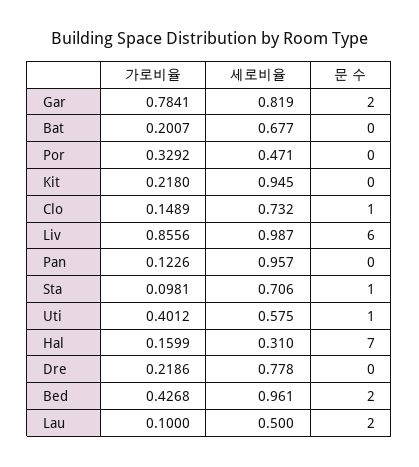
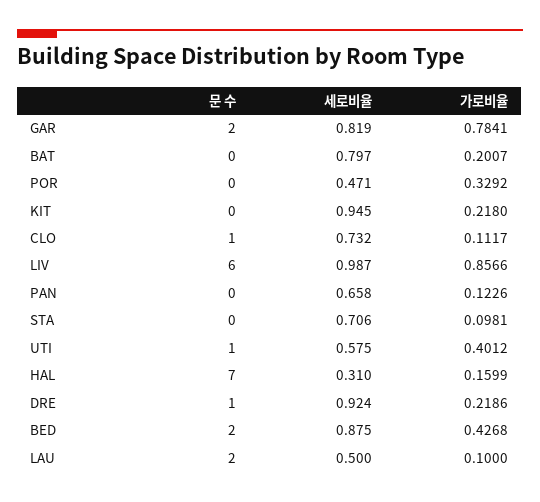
세로비율, Bat: 0.677 -> 0.797
가로비율, Clo: 0.1489 -> 0.1117
가로비율, Liv: 0.8556 -> 0.8566
세로비율, Pan: 0.957 -> 0.658
문 수, Sta: 1 -> 0
세로비율, Dre: 0.778 -> 0.924
문 수, Dre: 0 -> 1
세로비율, Bed: 0.961 -> 0.875

